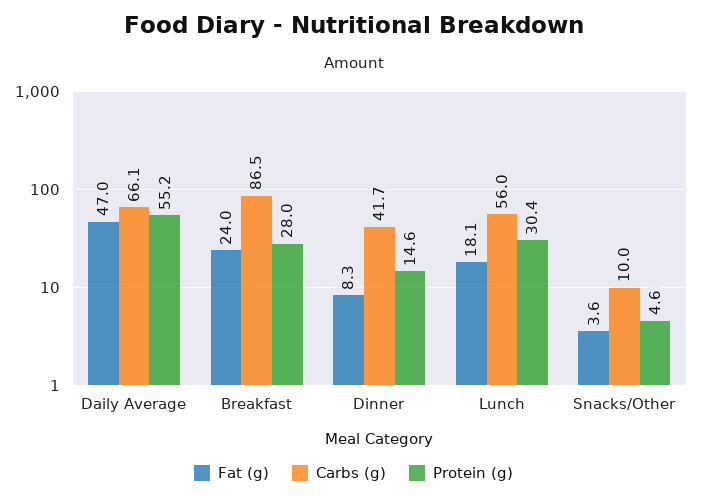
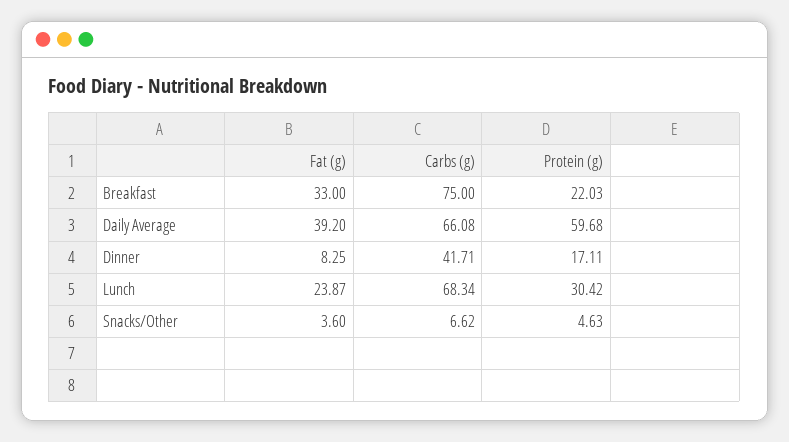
Fat (g), Daily Average: 47 -> 39.2
Protein (g), Daily Average: 55.2 -> 59.68
Fat (g), Breakfast: 24 -> 33
Carbs (g), Breakfast: 86.5 -> 75
Protein (g), Breakfast: 28 -> 22.03
Protein (g), Dinner: 14.6 -> 17.11
Fat (g), Lunch: 18.1 -> 23.87
Carbs (g), Lunch: 56 -> 68.34
Carbs (g), Snacks/Other: 10 -> 6.62

